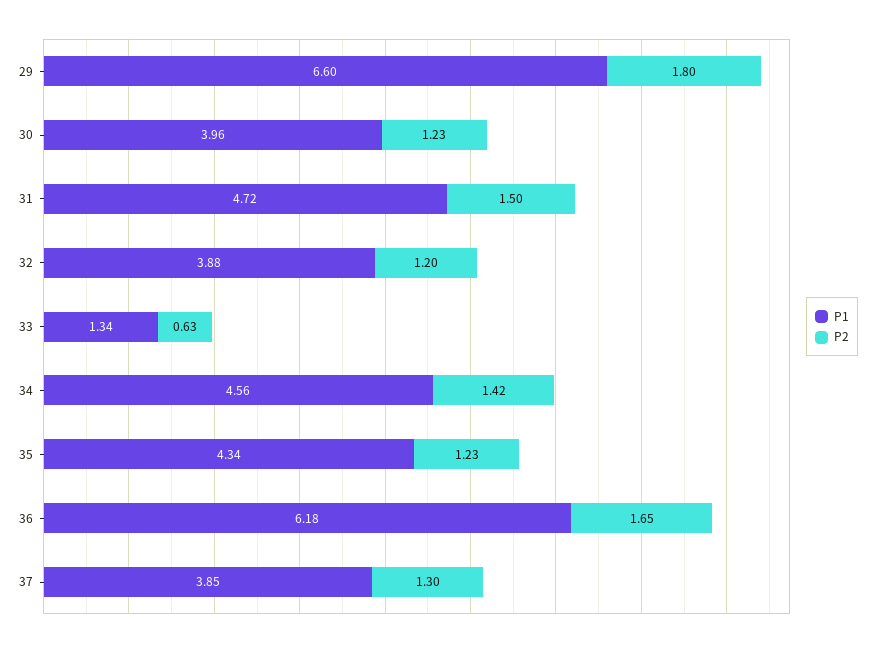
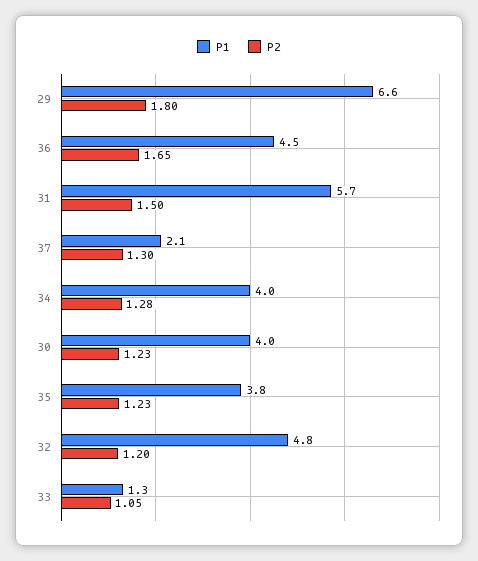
P1, 31: 4.72 -> 5.7
P1, 32: 3.88 -> 4.8
P2, 33: 0.63 -> 1.05
P1, 34: 4.56 -> 4
P2, 34: 1.42 -> 1.28
P1, 35: 4.34 -> 3.8
P1, 36: 6.18 -> 4.5
P1, 37: 3.85 -> 2.1

